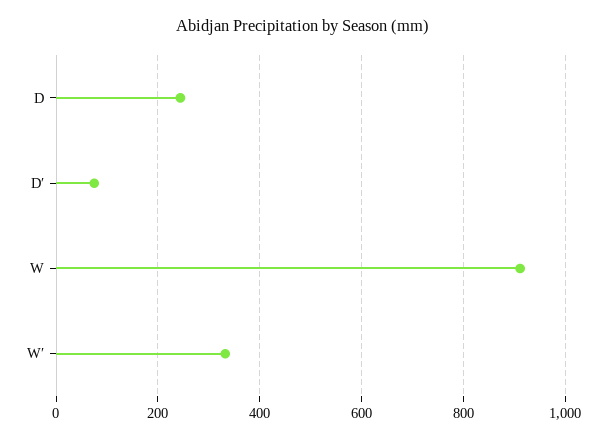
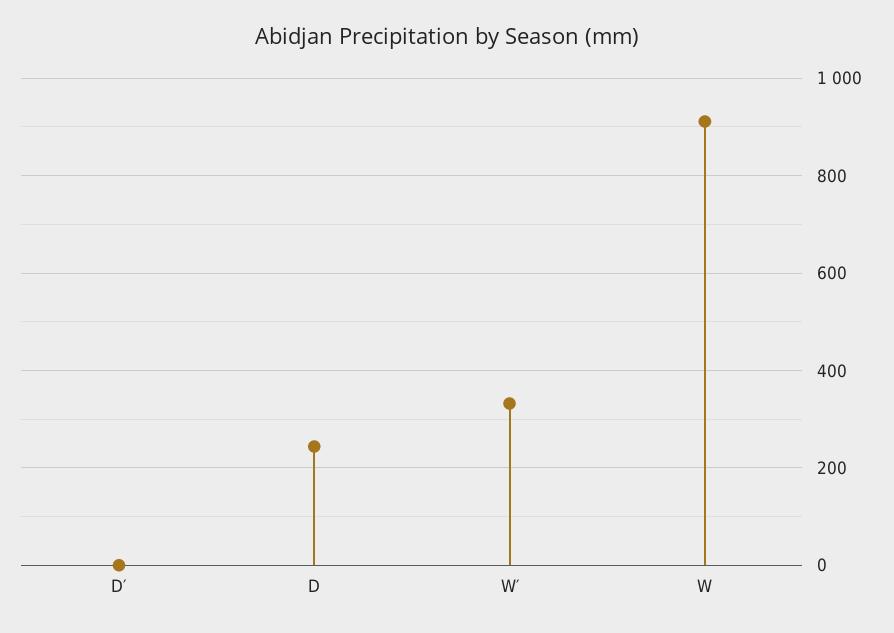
D′: 80 -> 0

